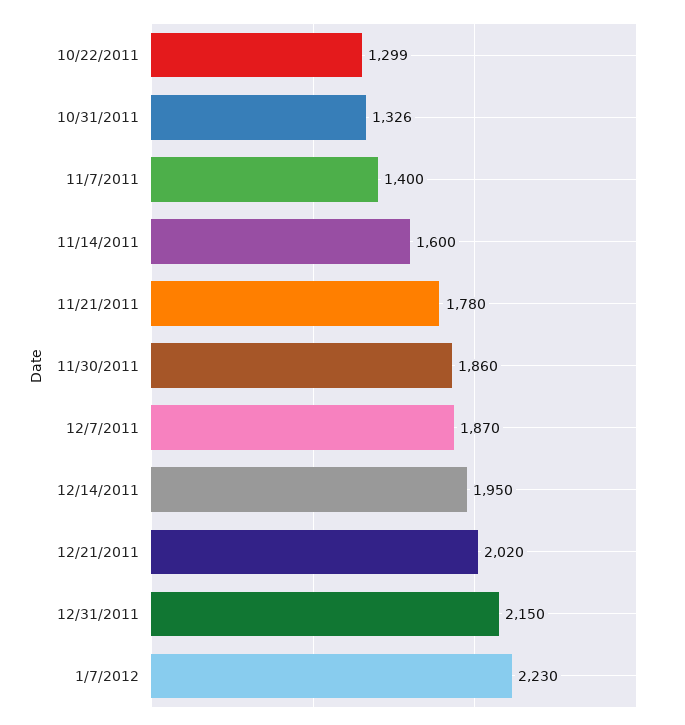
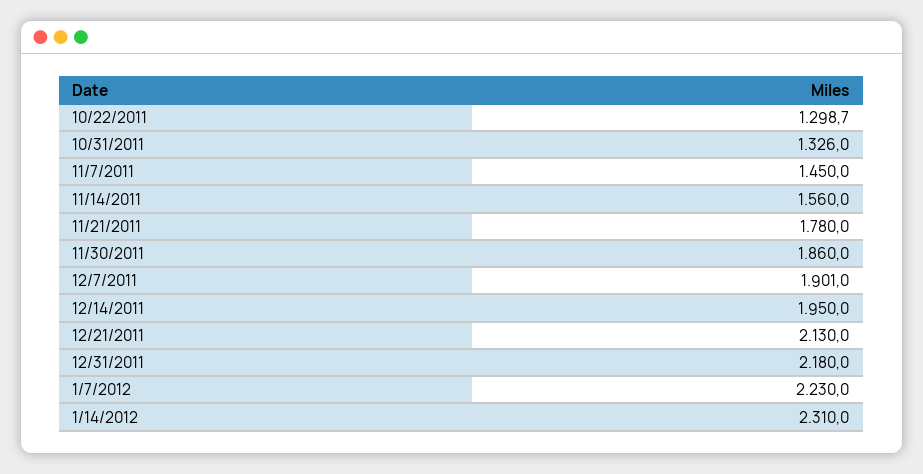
11/7/2011: 1400 -> 1450
11/14/2011: 1600 -> 1560
12/7/2011: 1870 -> 1901
12/21/2011: 2020 -> 2130
12/31/2011: 2150 -> 2180
1/14/2012: none -> 2310

